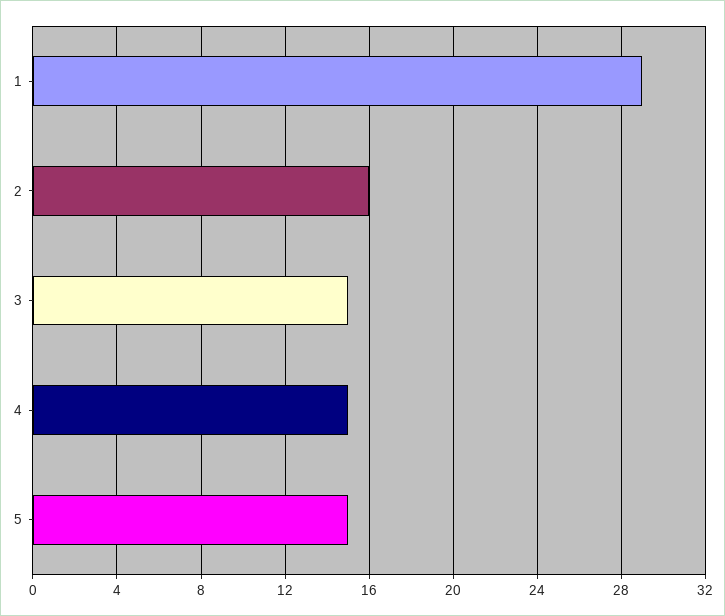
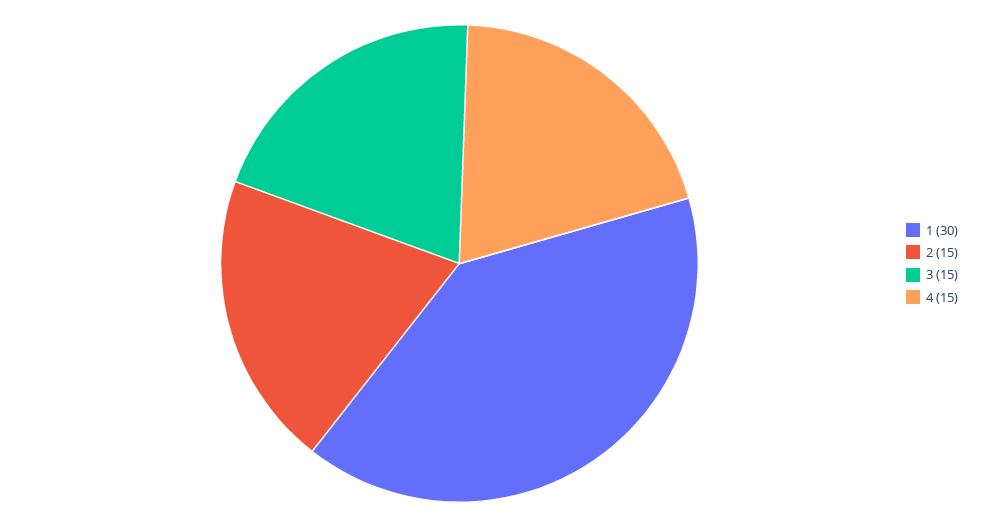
1: 29 -> 30
2: 16 -> 15
5: 15 -> none

